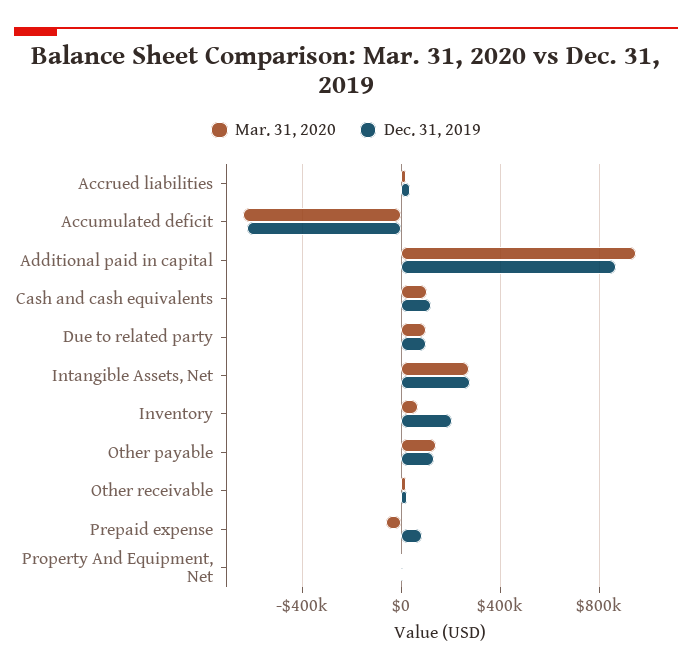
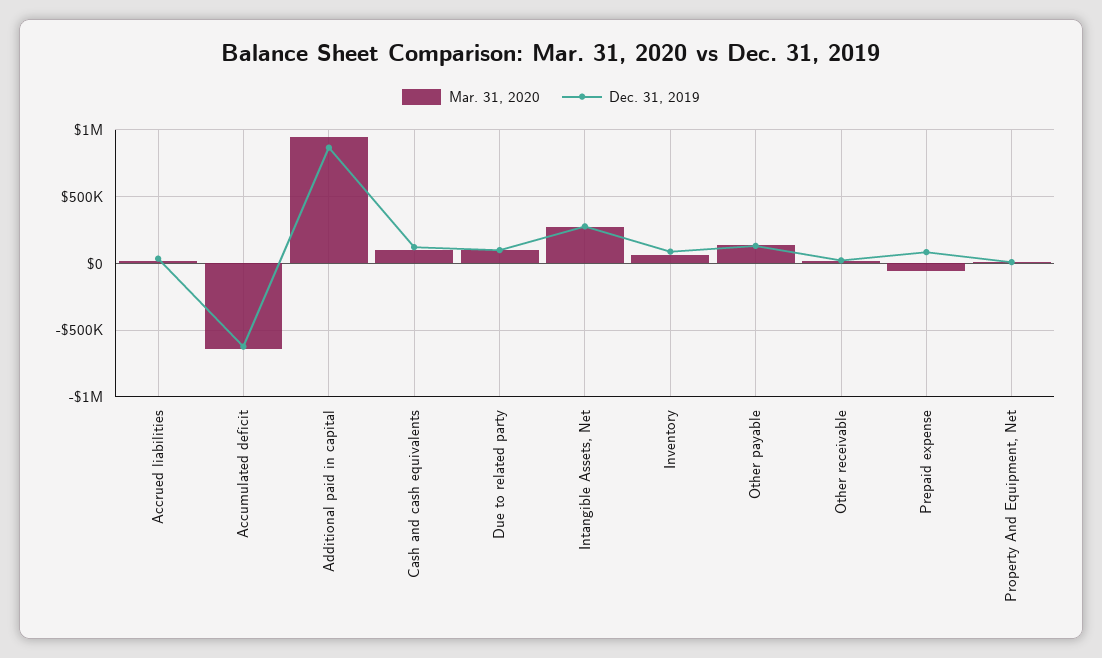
Dec. 31, 2019, Inventory: 200000 -> 100000

